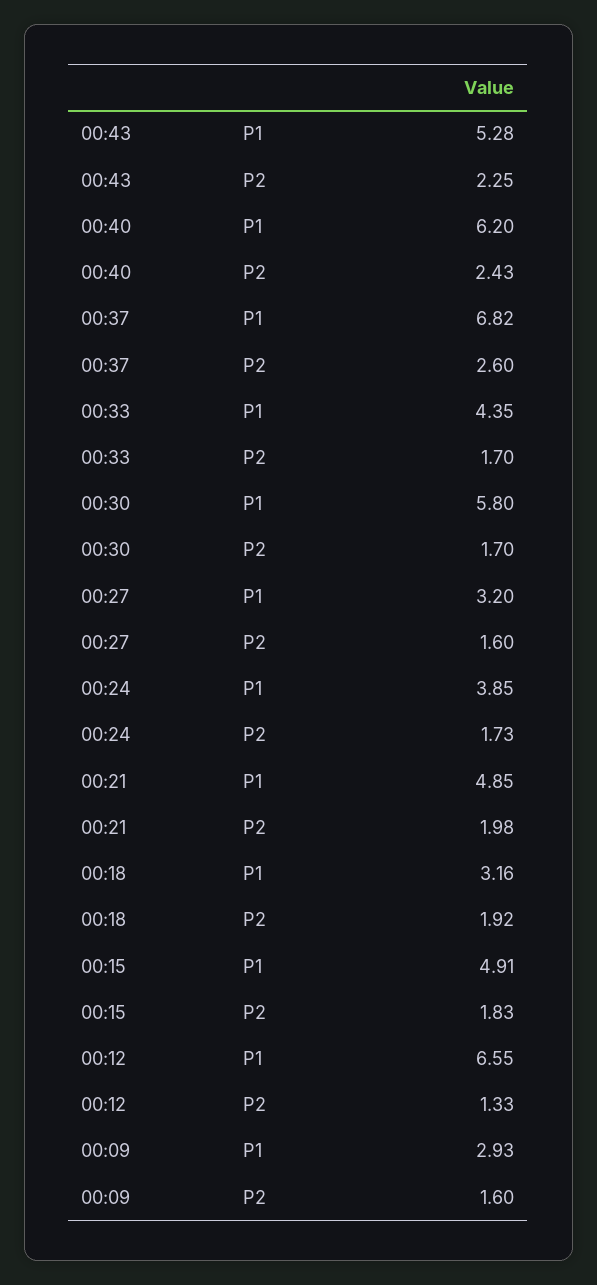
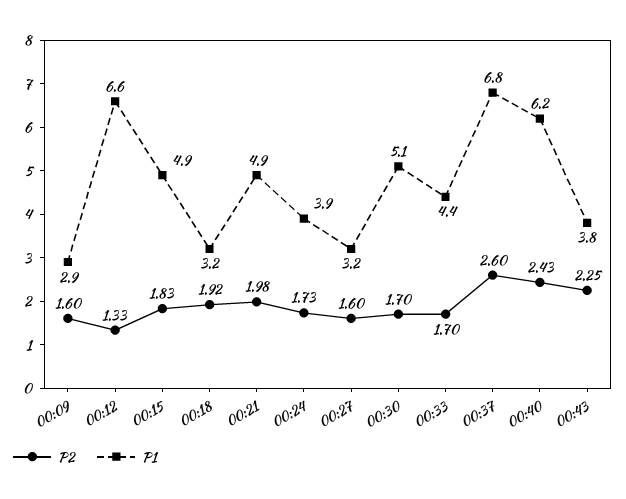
P1, 00:43: 5.28 -> 3.8
P1, 00:30: 5.8 -> 5.1

